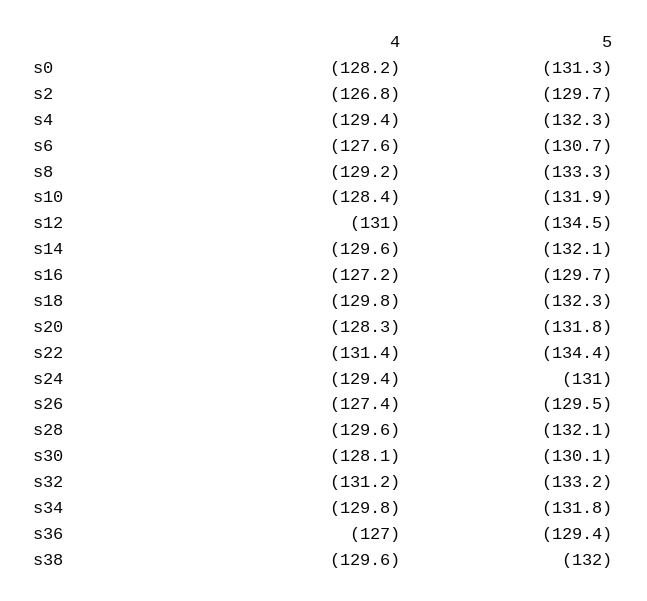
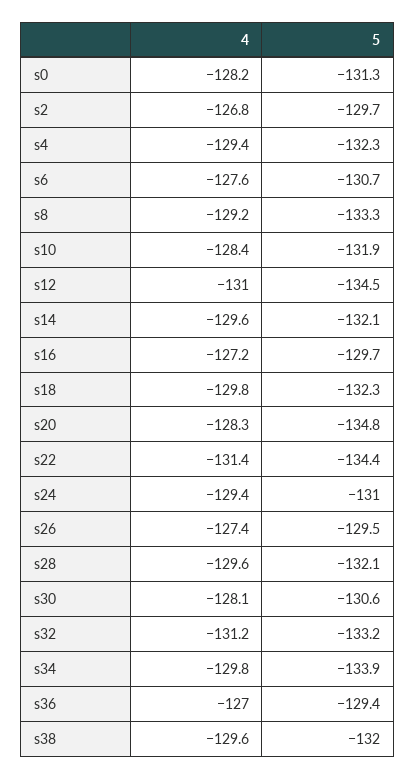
5, s20: -131.8 -> -134.8
5, s30: -130.1 -> -130.6
5, s34: -131.8 -> -133.9

